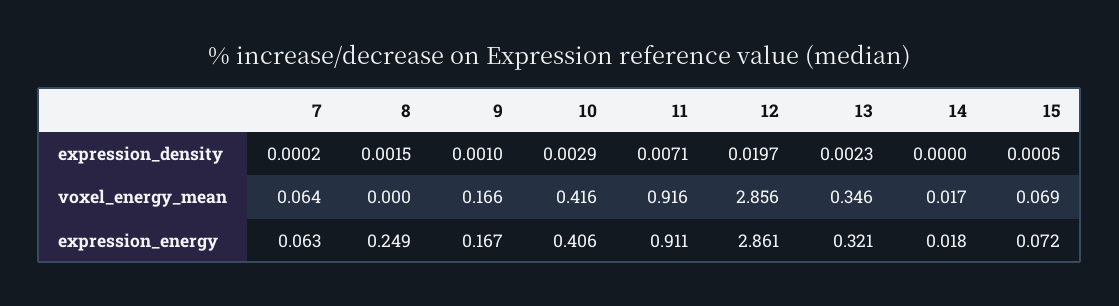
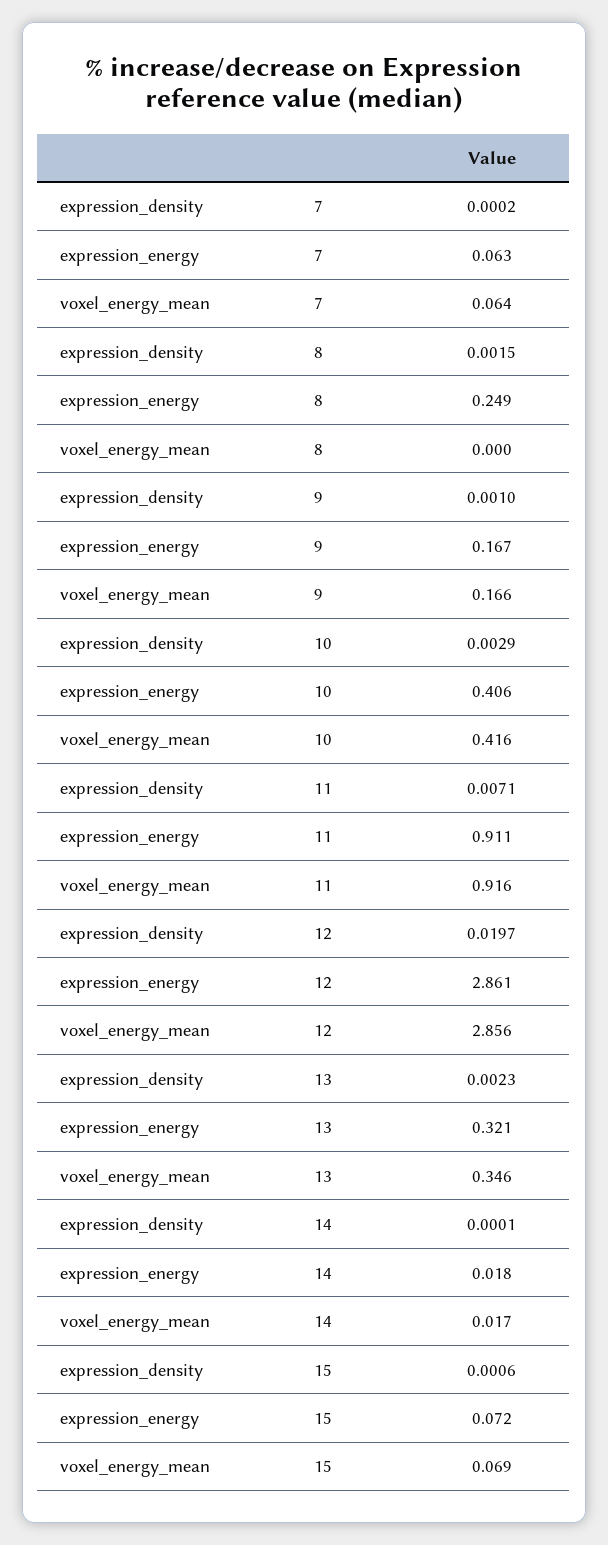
14, expression_density: 0 -> 0.0001
15, expression_density: 0.0005 -> 0.0006

